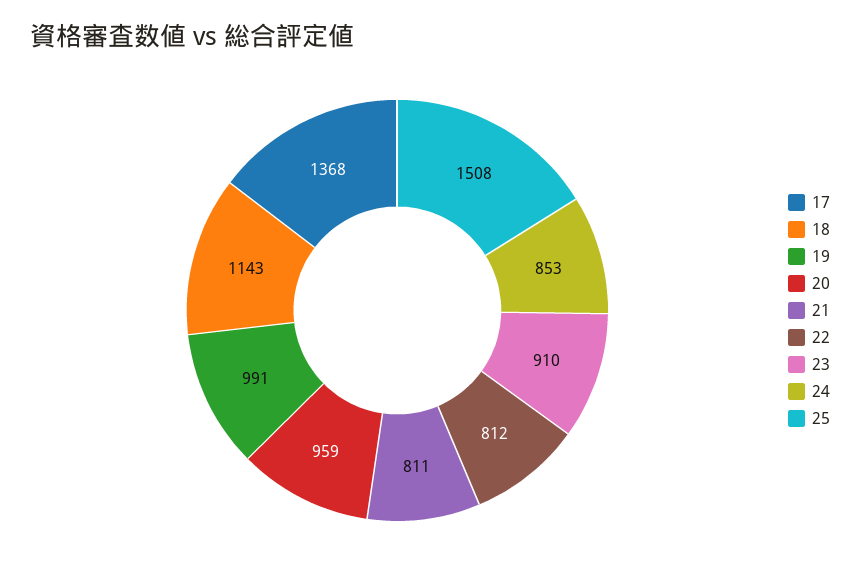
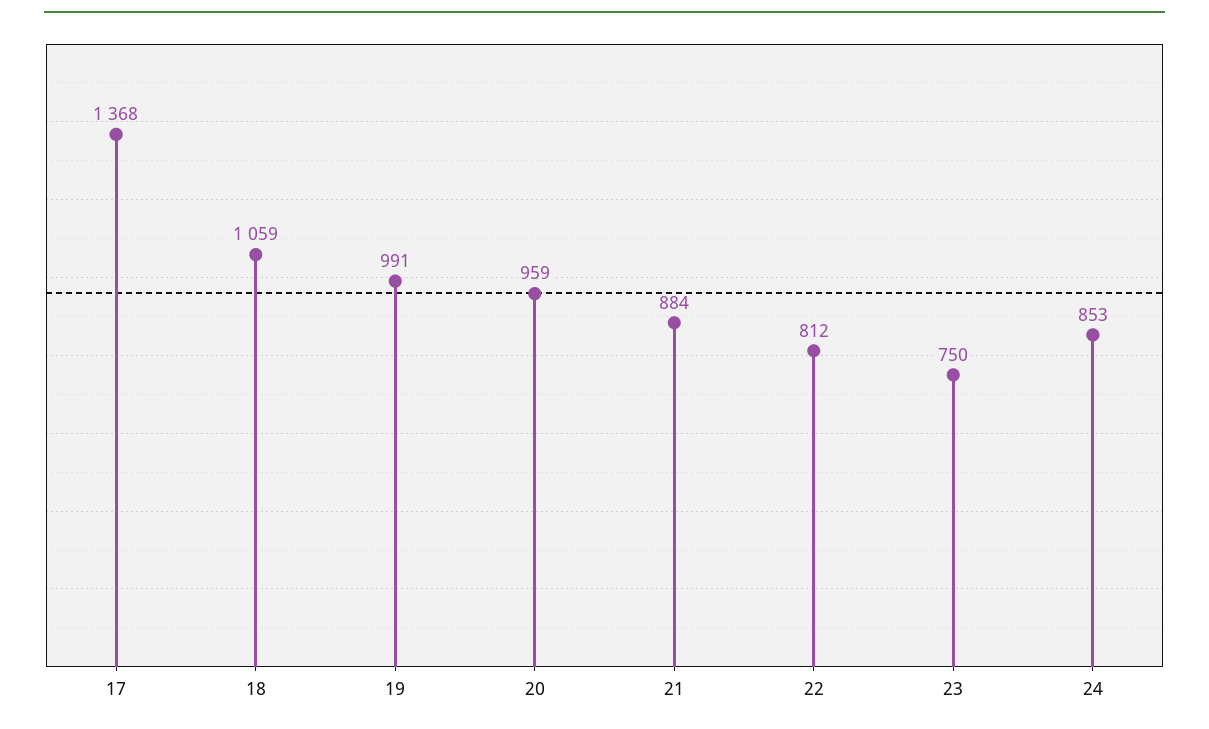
18: 1143 -> 1059
21: 811 -> 884
23: 910 -> 750
25: 1508 -> none

